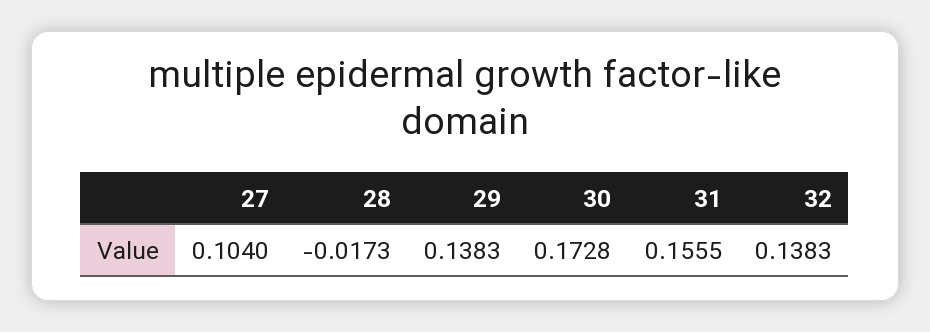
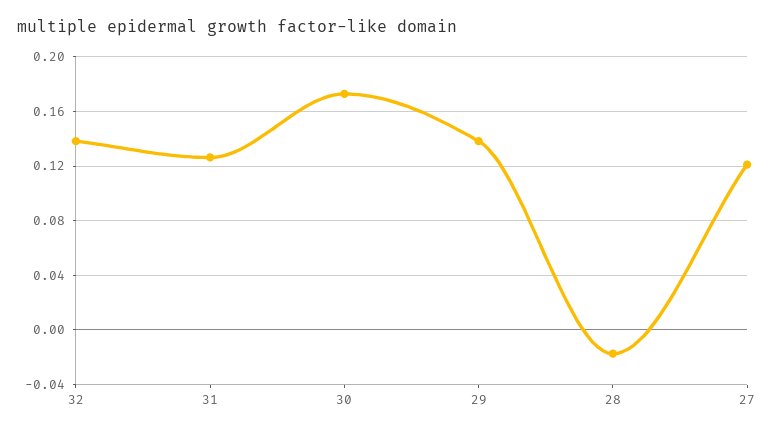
27: 0.104 -> 0.12
31: 0.1555 -> 0.125

